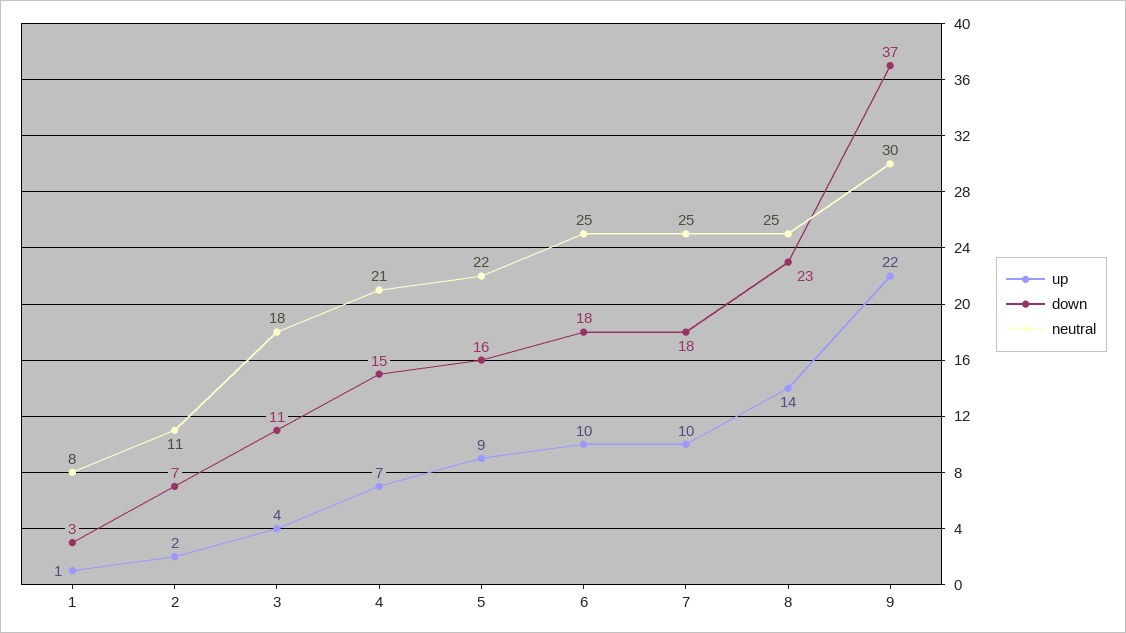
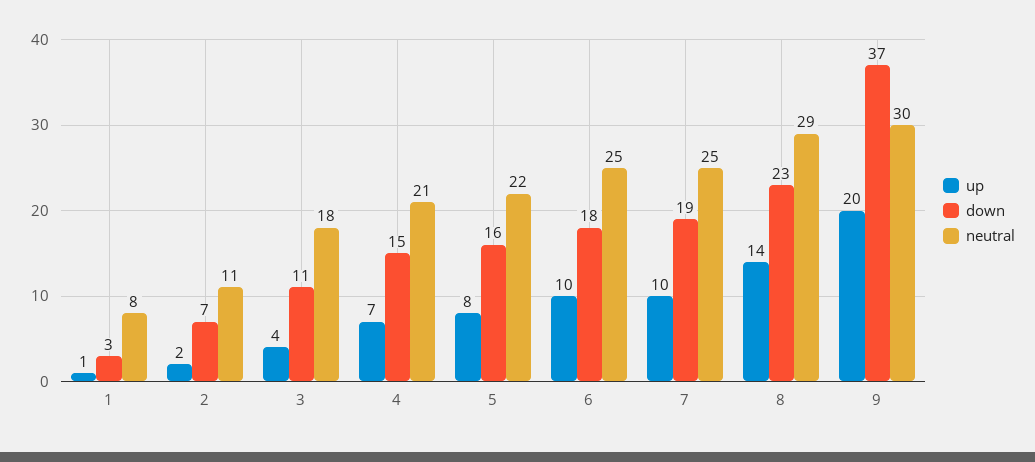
up, 5: 9 -> 8
down, 7: 18 -> 19
neutral, 8: 25 -> 29
up, 9: 22 -> 20

